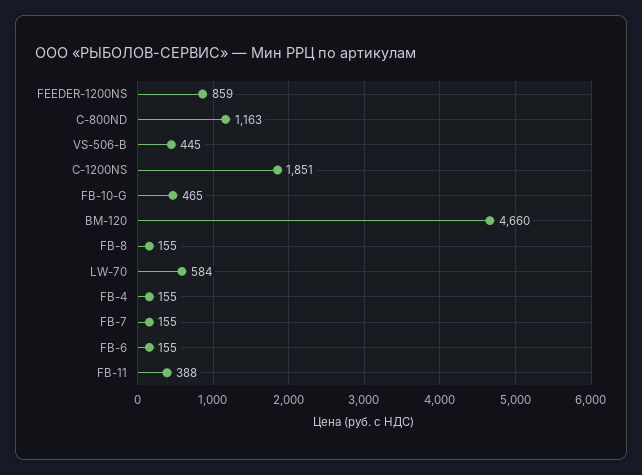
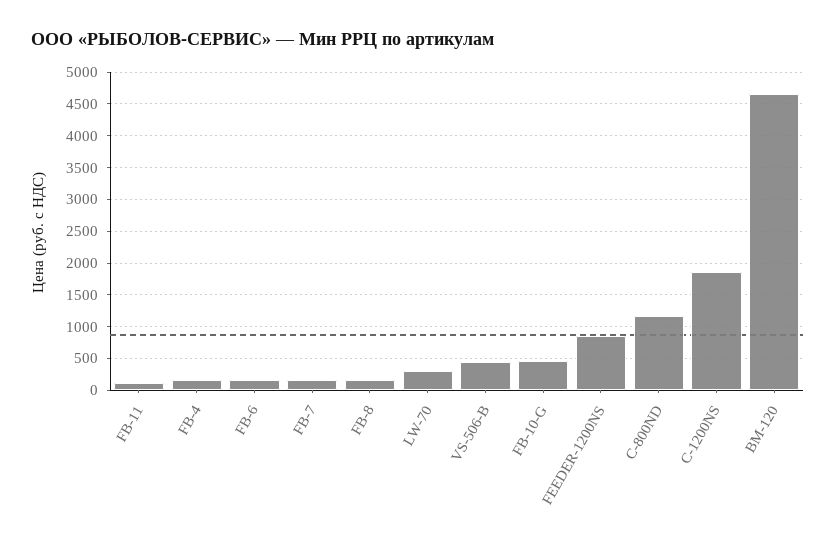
LW-70: 584 -> 300
FB-11: 388 -> 100

